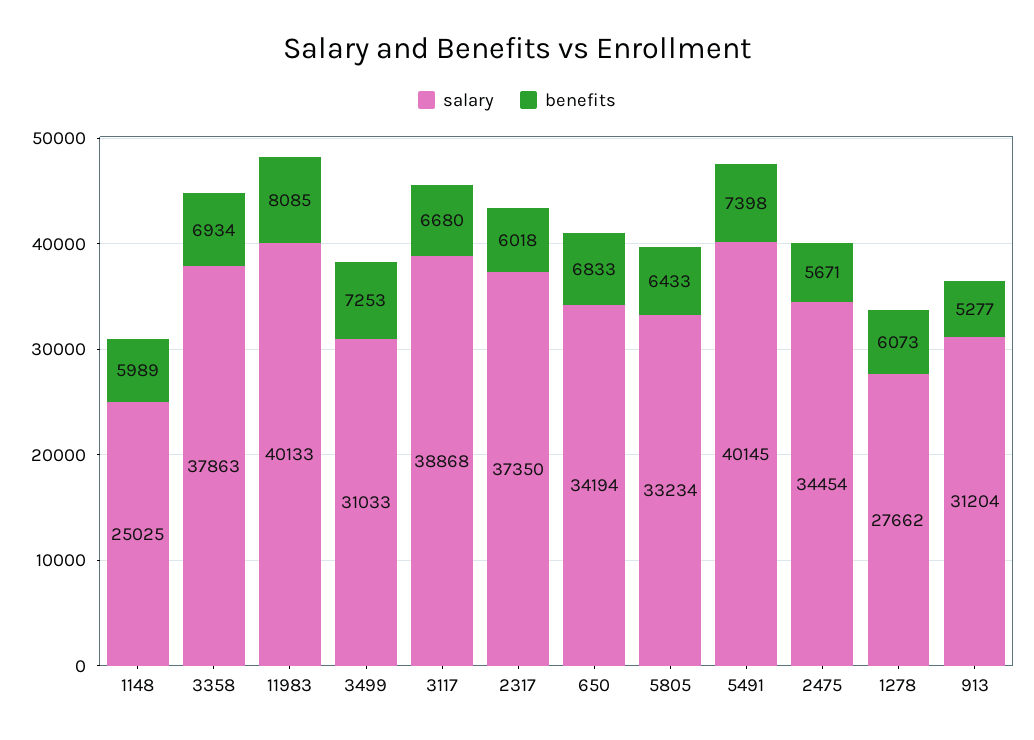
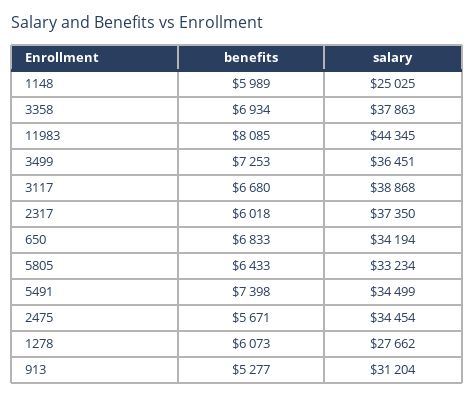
salary, 11983: 40133 -> 44345
salary, 3499: 31033 -> 36451
salary, 5491: 40145 -> 34499

